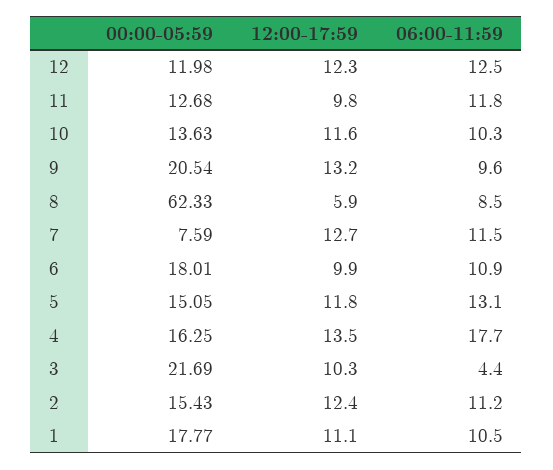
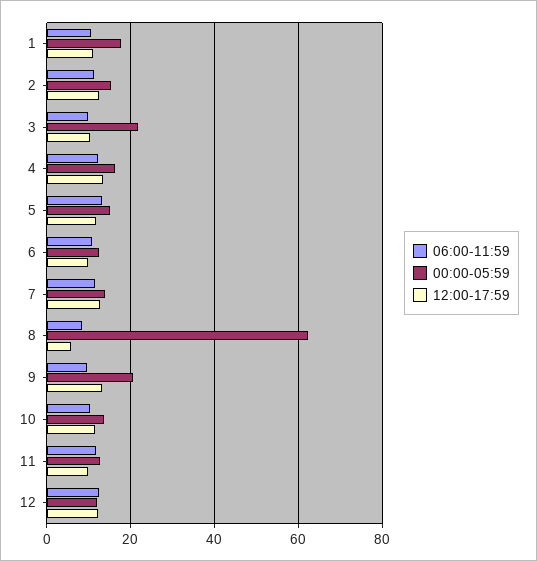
00:00-05:59, 7: 7.59 -> 14
00:00-05:59, 6: 18.01 -> 12
06:00-11:59, 4: 17.7 -> 12
06:00-11:59, 3: 4.4 -> 10

